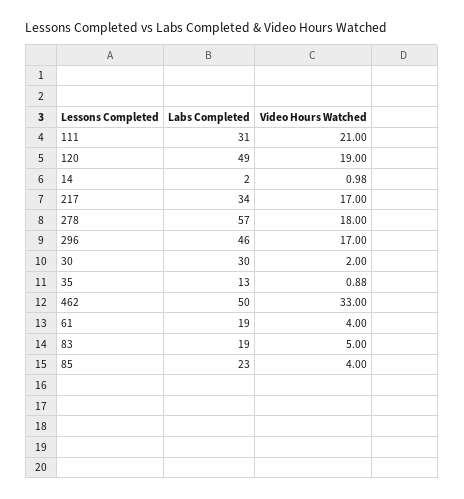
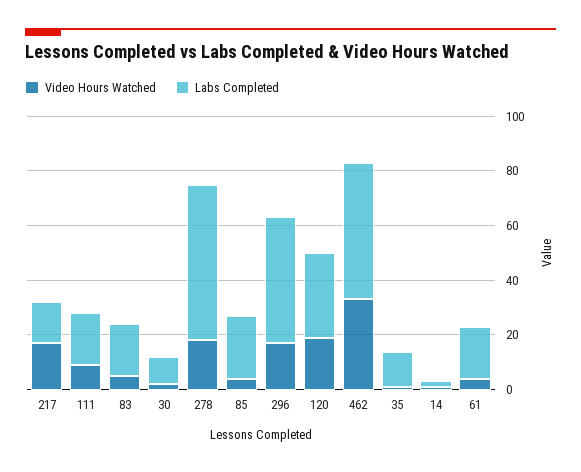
Labs Completed, 111: 31 -> 20
Video Hours Watched, 111: 21 -> 10
Labs Completed, 120: 49 -> 30
Labs Completed, 217: 34 -> 15
Labs Completed, 30: 30 -> 10

